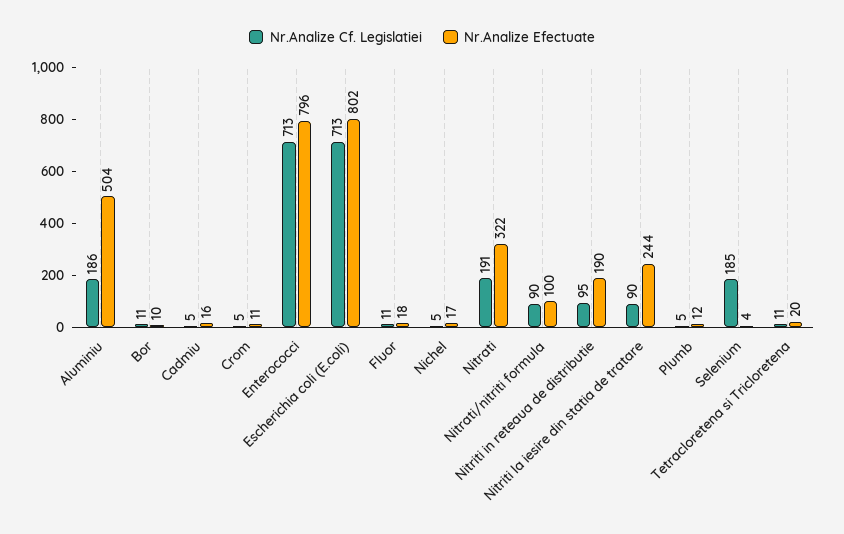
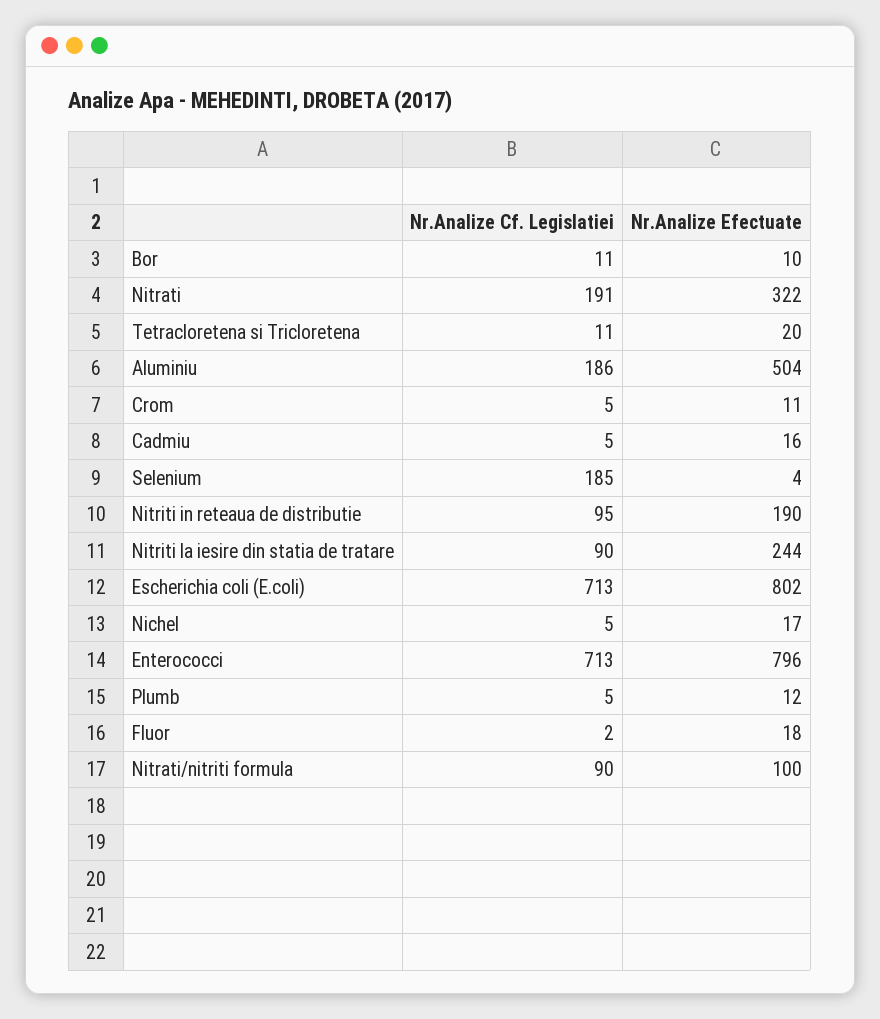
Nr.Analize Cf. Legislatiei, Fluor: 11 -> 2

